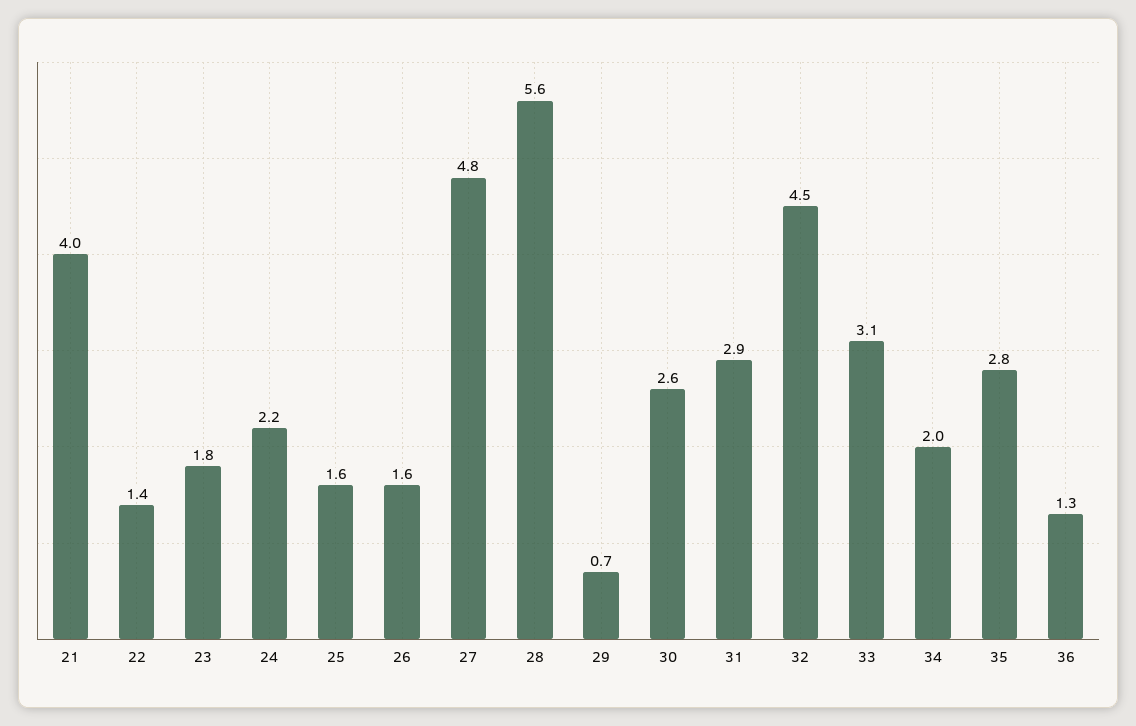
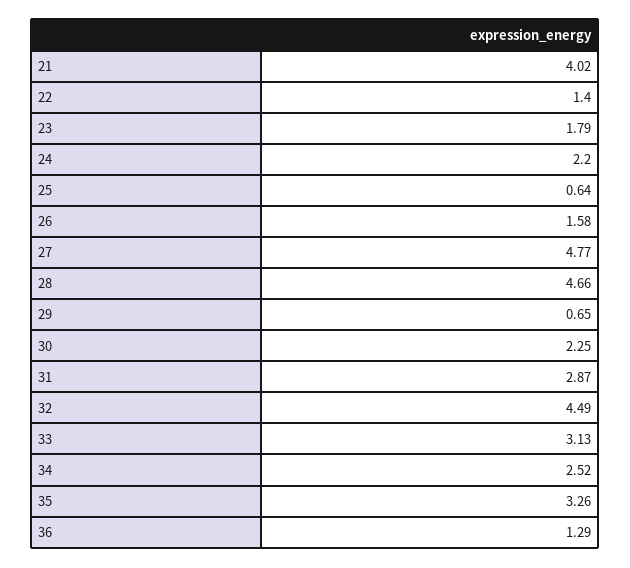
25: 1.6 -> 0.64
28: 5.6 -> 4.66
30: 2.6 -> 2.25
34: 2 -> 2.52
35: 2.8 -> 3.26

